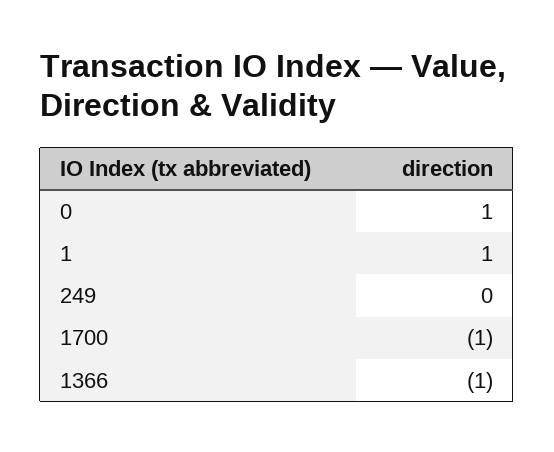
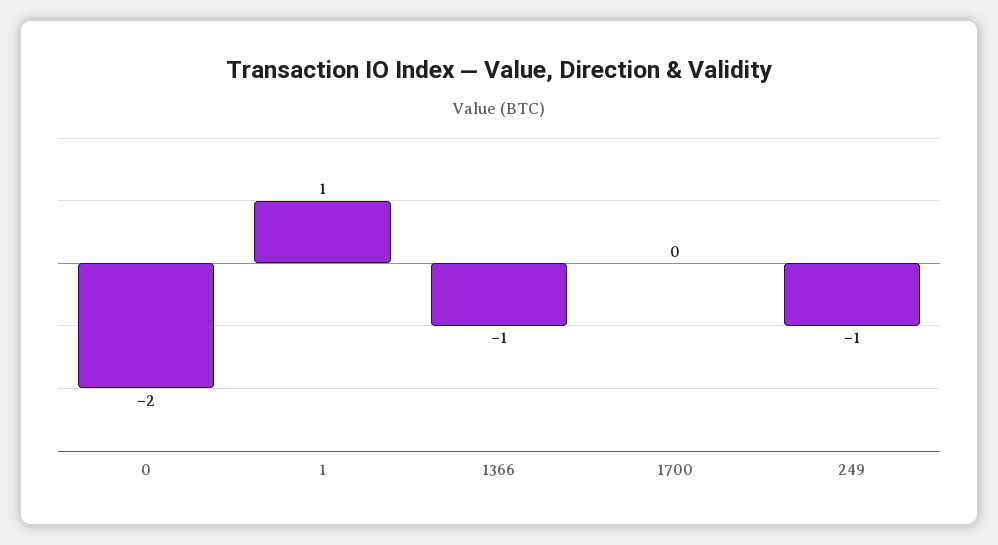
0: 1 -> -2
249: 0 -> -1
1700: -1 -> 0

